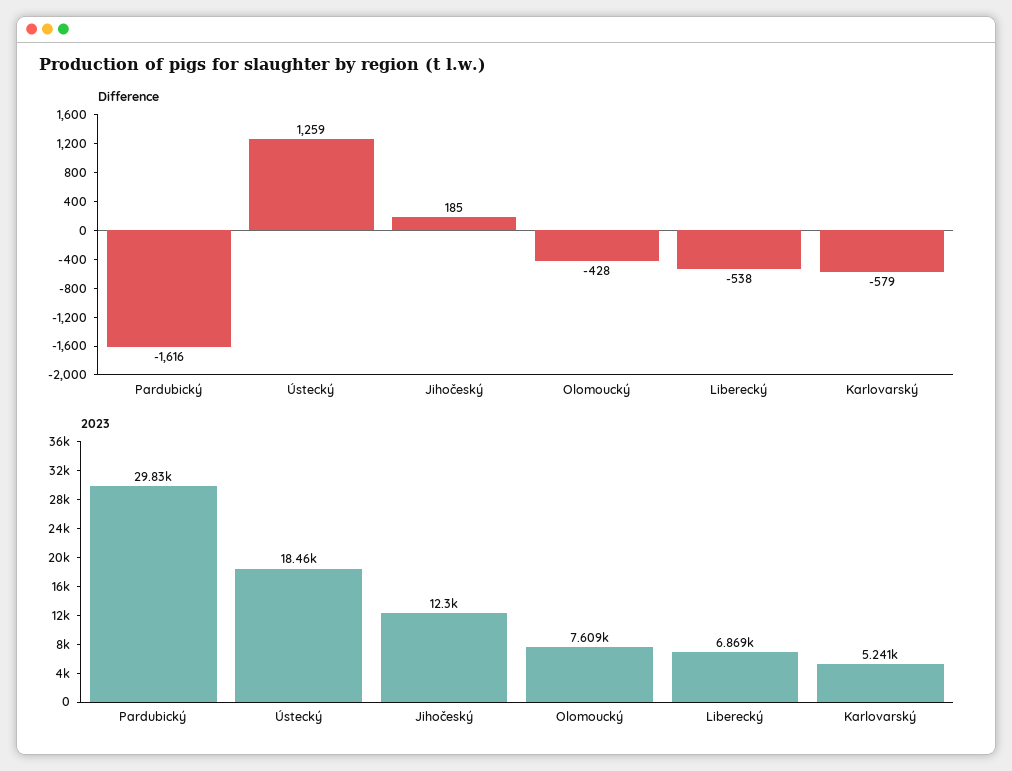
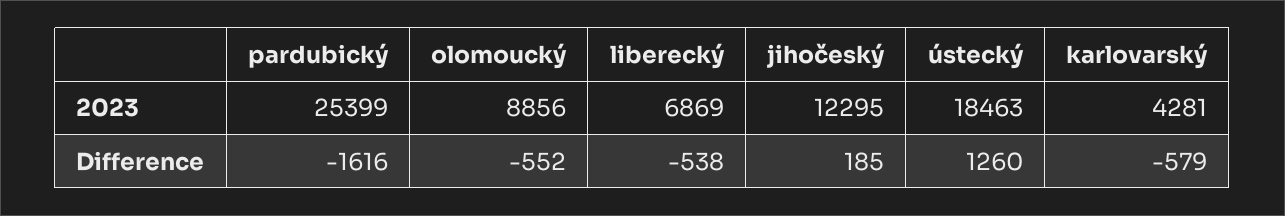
Difference, Ústecký: 1259 -> 1260
Difference, Olomoucký: -428 -> -552
2023, Pardubický: 29830 -> 25399
2023, Olomoucký: 7609 -> 8856
2023, Karlovarský: 5241 -> 4281

